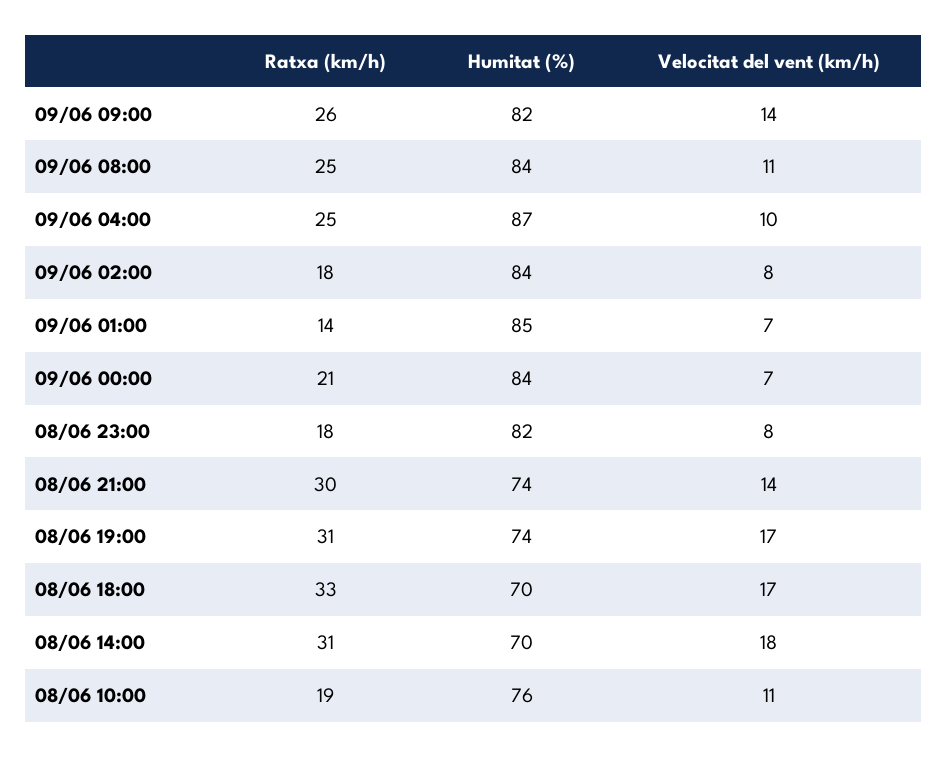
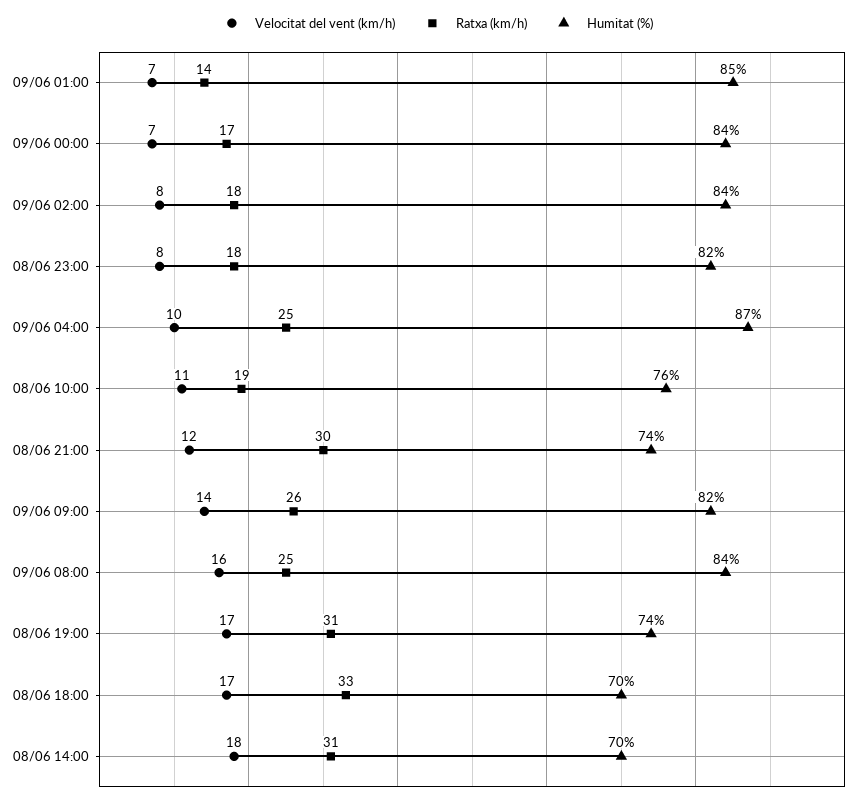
Velocitat del vent (km/h), 09/06 08:00: 11 -> 16
Ratxa (km/h), 09/06 00:00: 21 -> 17
Velocitat del vent (km/h), 08/06 21:00: 14 -> 12

